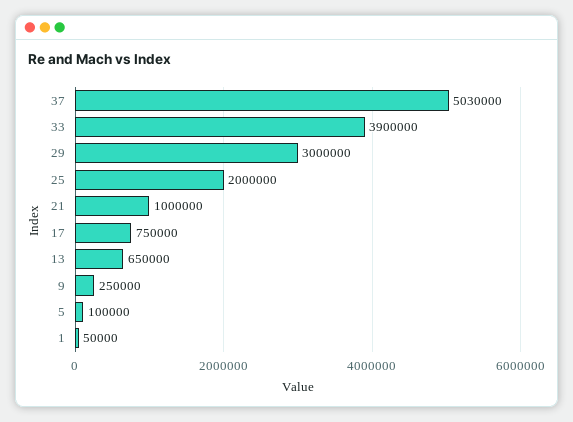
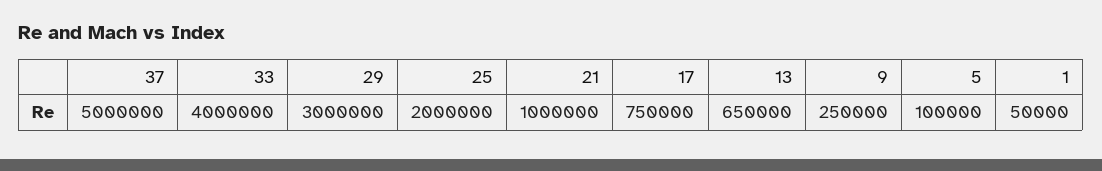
37: 5030000 -> 5000000
33: 3900000 -> 4000000

